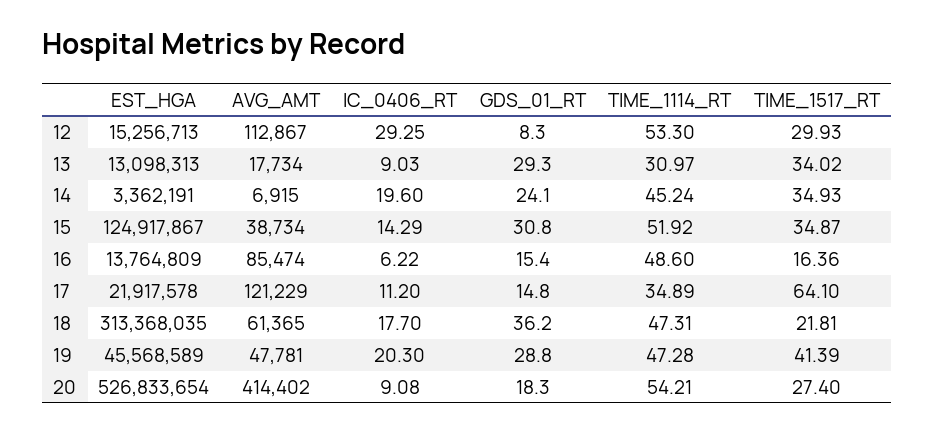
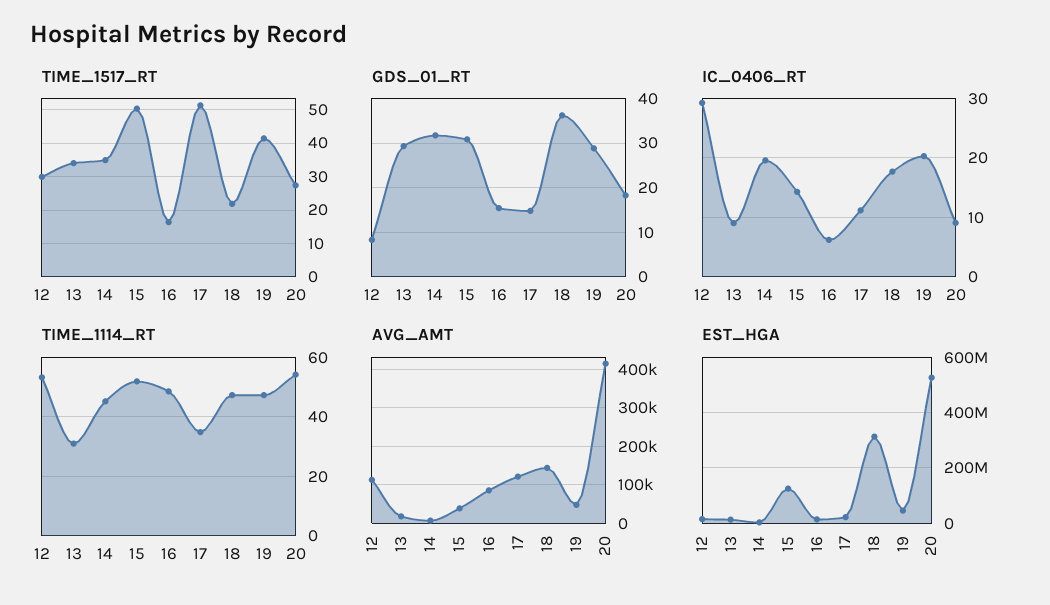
GDS_01_RT, 14: 24.1 -> 32
TIME_1517_RT, 15: 34.87 -> 50
TIME_1517_RT, 17: 64.1 -> 52
AVG_AMT, 18: 61365 -> 140000

